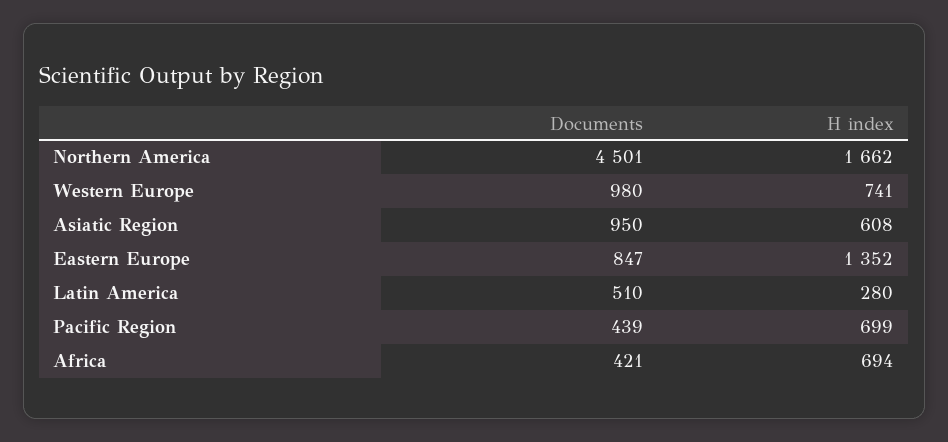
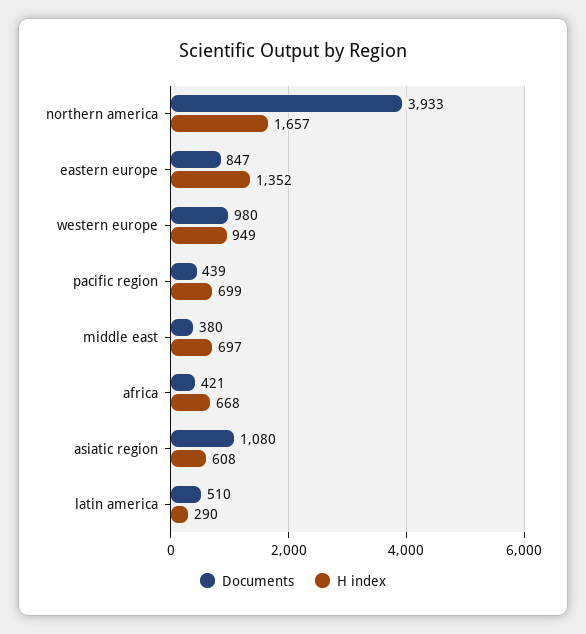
Documents, Northern America: 4501 -> 3933
H index, Northern America: 1662 -> 1657
H index, Western Europe: 741 -> 949
Documents, Asiatic Region: 950 -> 1080
H index, Latin America: 280 -> 290
H index, Africa: 694 -> 668
Documents, middle east: none -> 380
H index, middle east: none -> 697

